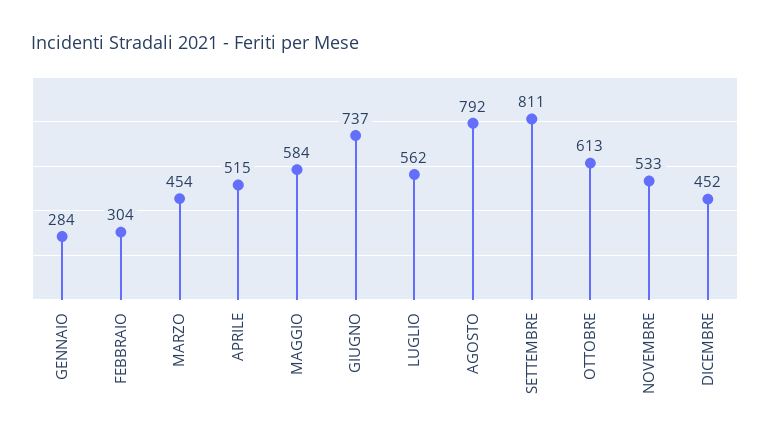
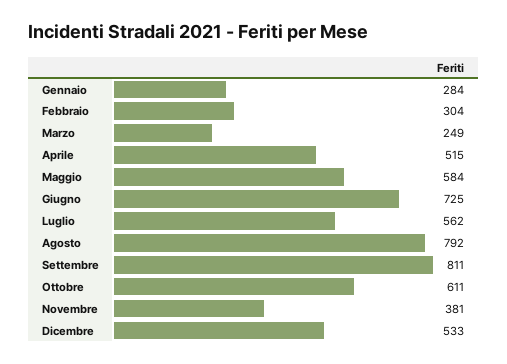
MARZO: 454 -> 249
GIUGNO: 737 -> 725
OTTOBRE: 613 -> 611
NOVEMBRE: 533 -> 381
DICEMBRE: 452 -> 533

